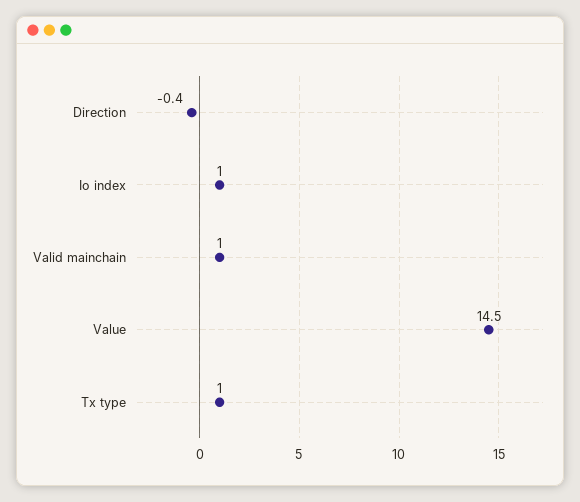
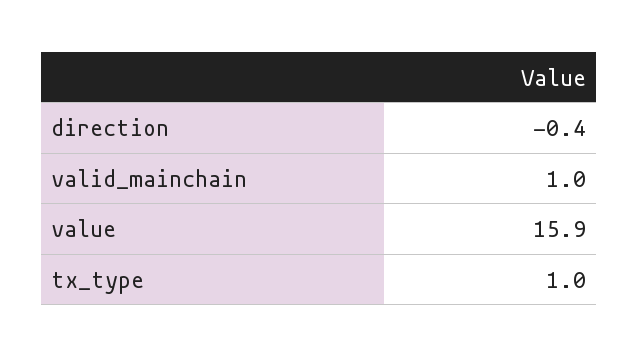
Io index: 1 -> none
Value: 14.5 -> 15.9

